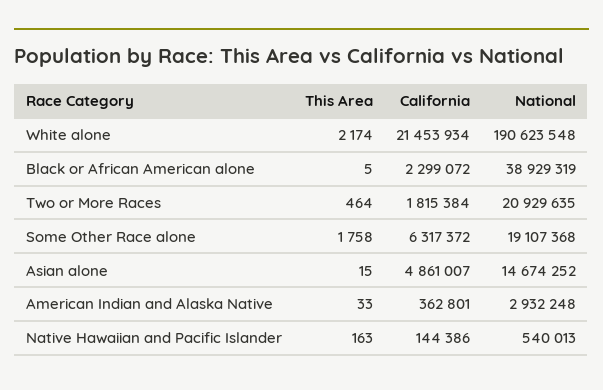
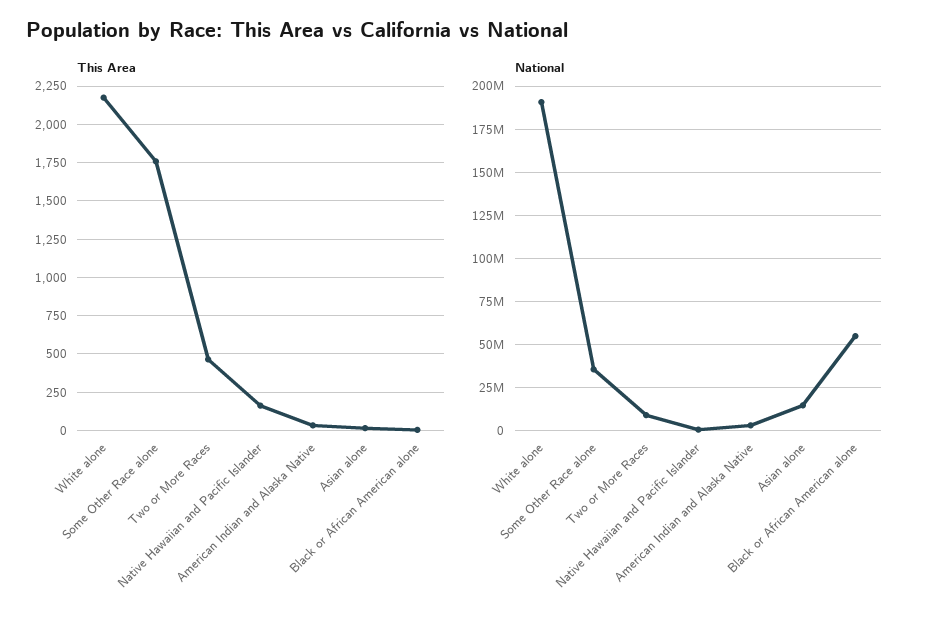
California, White alone: 21453934 -> none
California, Black or African American alone: 2299072 -> none
National, Black or African American alone: 38929319 -> 55000000
California, Two or More Races: 1815384 -> none
National, Two or More Races: 20929635 -> 10000000
California, Some Other Race alone: 6317372 -> none
National, Some Other Race alone: 19107368 -> 35000000
California, Asian alone: 4861007 -> none
California, American Indian and Alaska Native: 362801 -> none
California, Native Hawaiian and Pacific Islander: 144386 -> none

